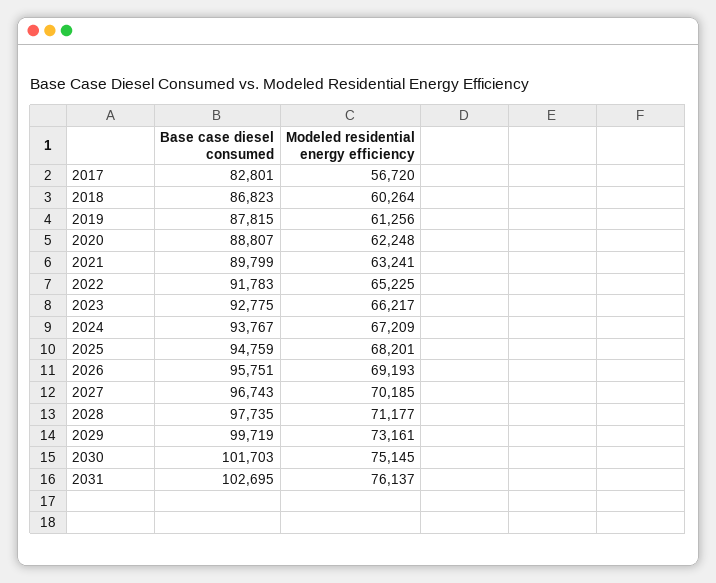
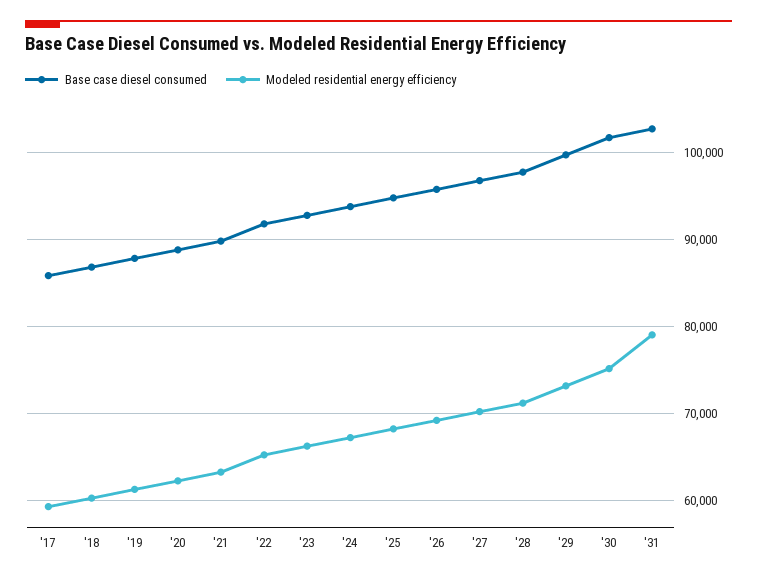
Base case diesel consumed, 2017: 82801 -> 86000
Modeled residential energy efficiency, 2017: 56720 -> 59000
Modeled residential energy efficiency, 2031: 76137 -> 79000

